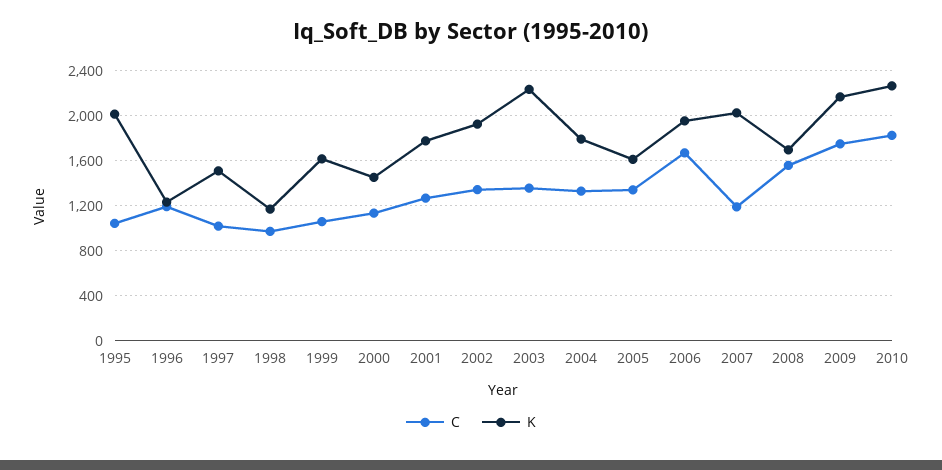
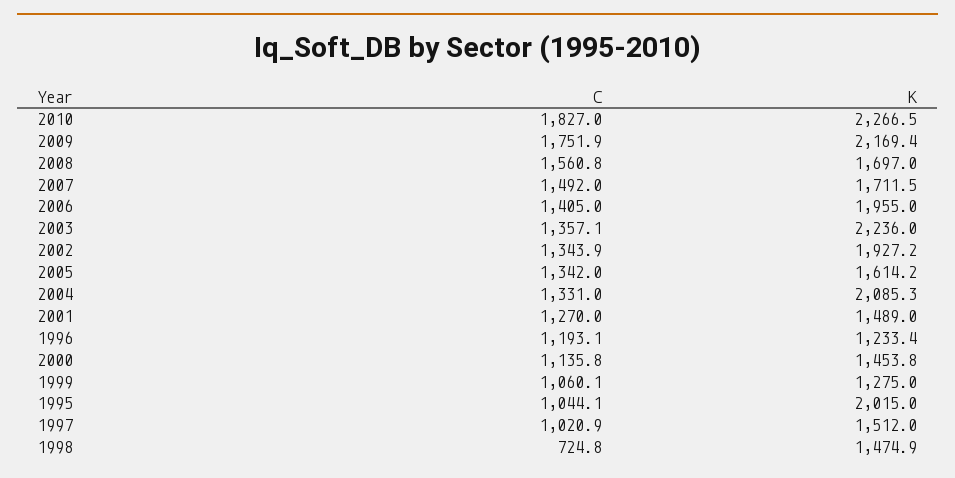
C, 1998: 1000 -> 724.8
K, 1998: 1200 -> 1474.9
K, 1999: 1600 -> 1275
K, 2001: 1800 -> 1489
K, 2004: 1800 -> 2085.3
C, 2006: 1700 -> 1405
C, 2007: 1200 -> 1492
K, 2007: 2000 -> 1711.5

